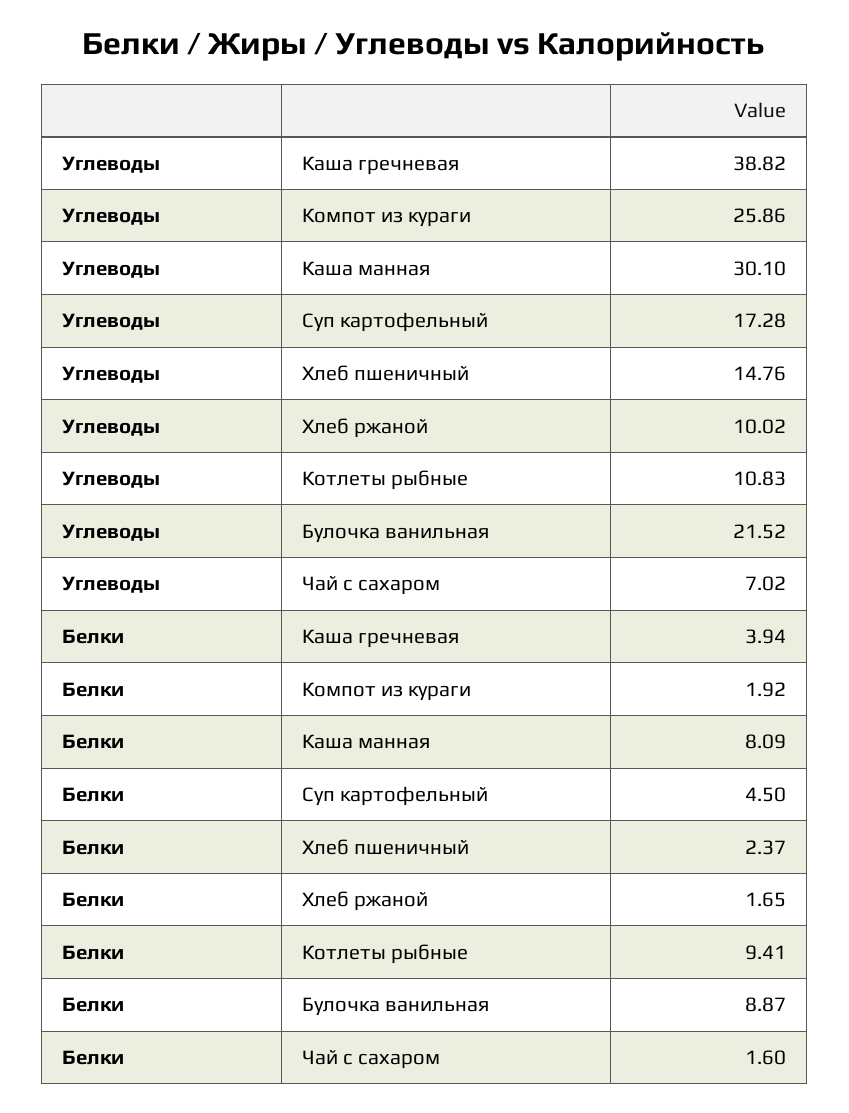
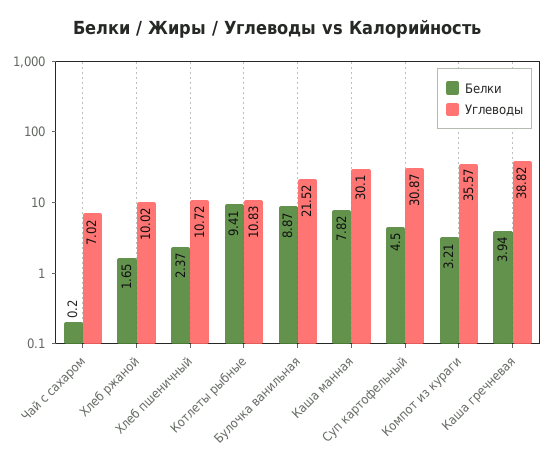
Углеводы, Компот из кураги: 25.86 -> 35.57
Углеводы, Суп картофельный: 17.28 -> 30.87
Углеводы, Хлеб пшеничный: 14.76 -> 10.72
Белки, Компот из кураги: 1.92 -> 3.21
Белки, Каша манная: 8.09 -> 7.82
Белки, Чай с сахаром: 1.6 -> 0.2

